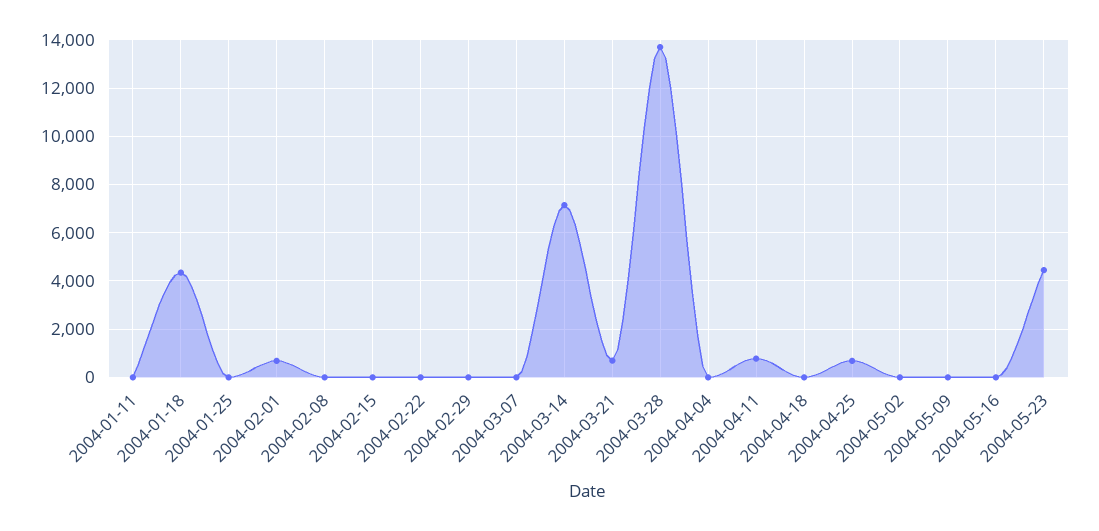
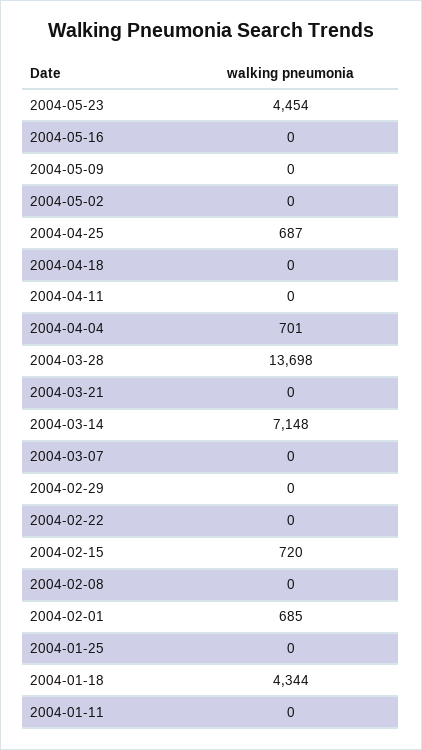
2004-02-15: 0 -> 720
2004-03-21: 750 -> 0
2004-04-04: 0 -> 701
2004-04-11: 750 -> 0

